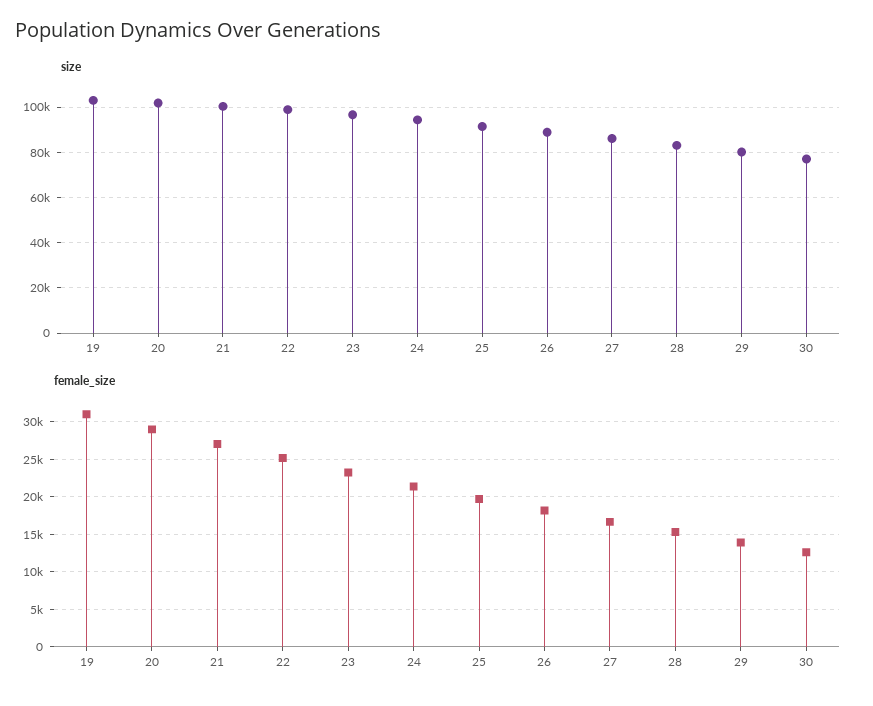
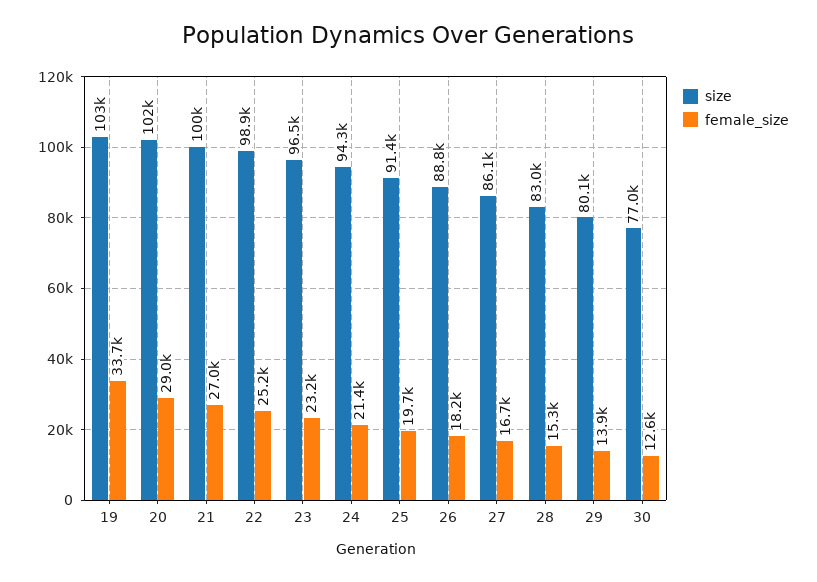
female_size, 19: 31000 -> 33700

